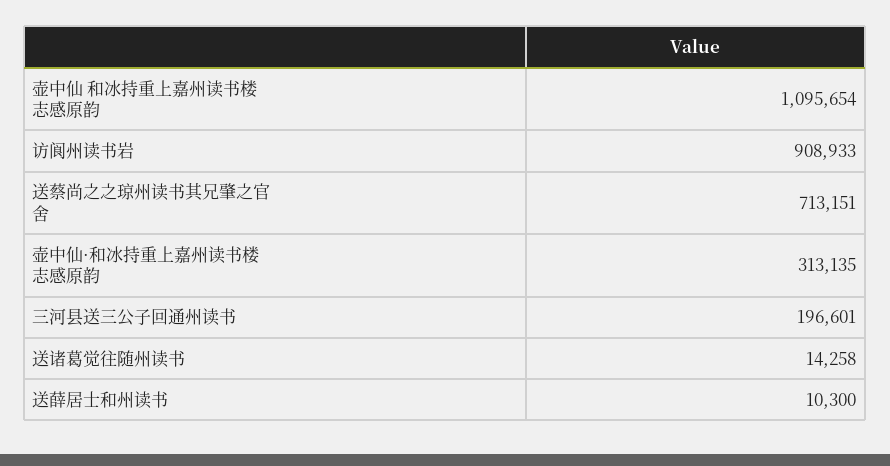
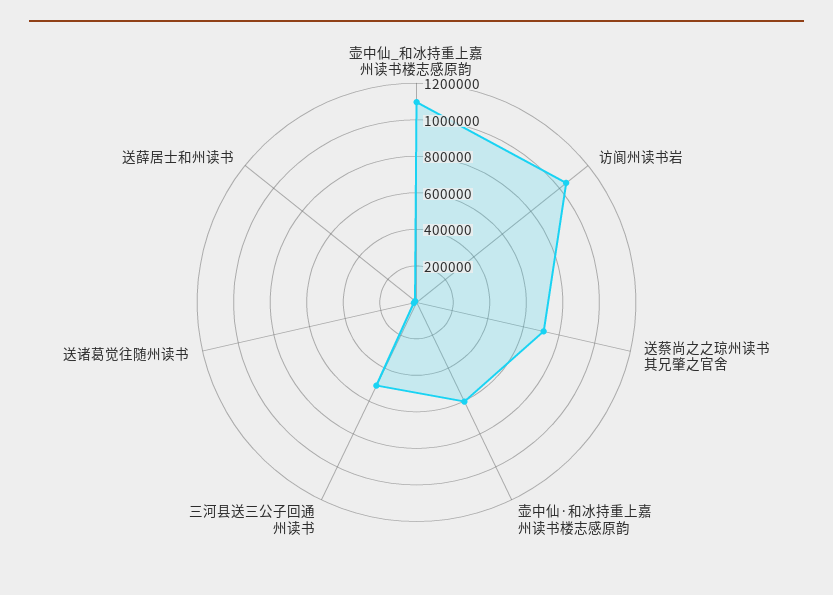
访阆州读书岩: 908933 -> 1050000
壶中仙·和冰持重上嘉州读书楼志感原韵: 313135 -> 600000
三河县送三公子回通州读书: 196601 -> 500000

